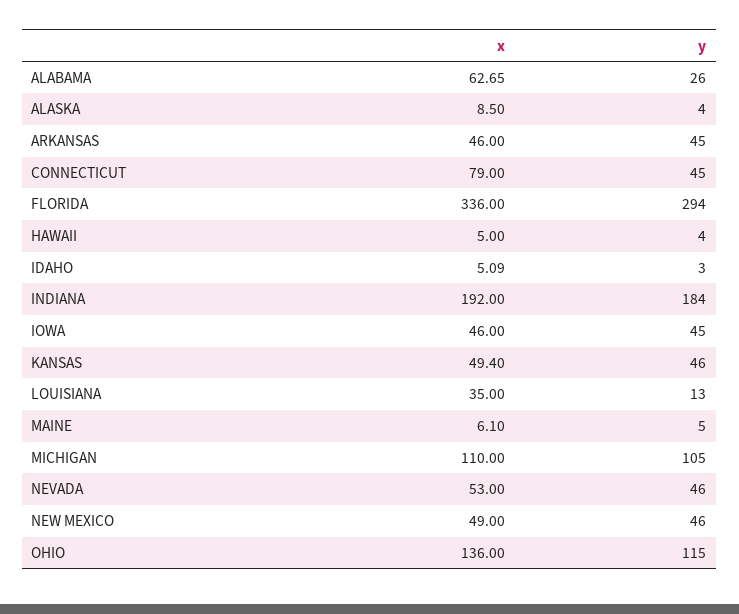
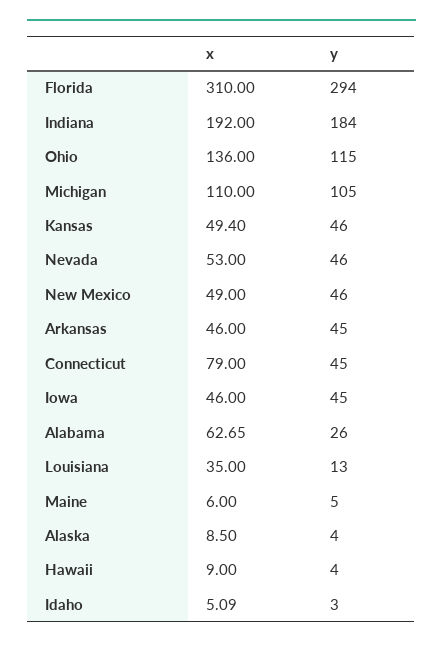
x, FLORIDA: 336 -> 310
x, HAWAII: 5 -> 9
x, MAINE: 6.1 -> 6

